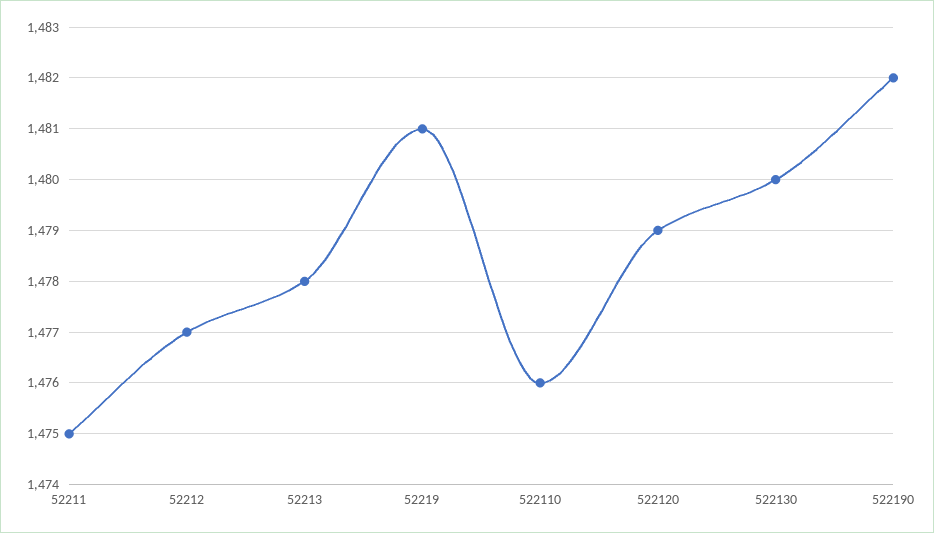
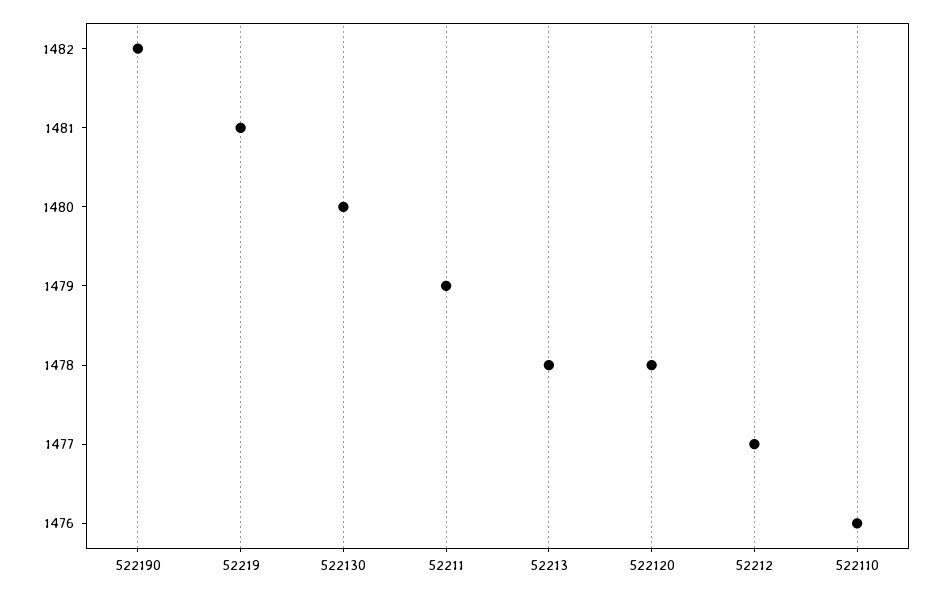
52211: 1475 -> 1479
522120: 1479 -> 1478

